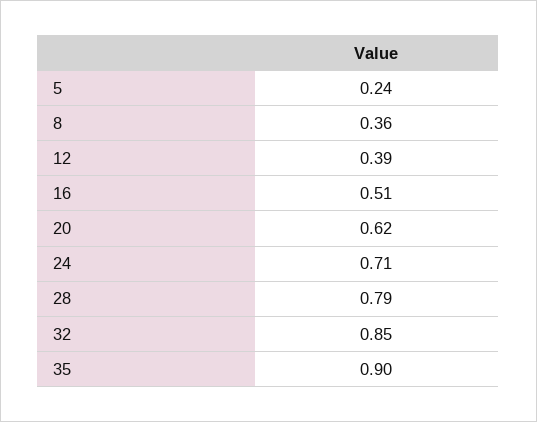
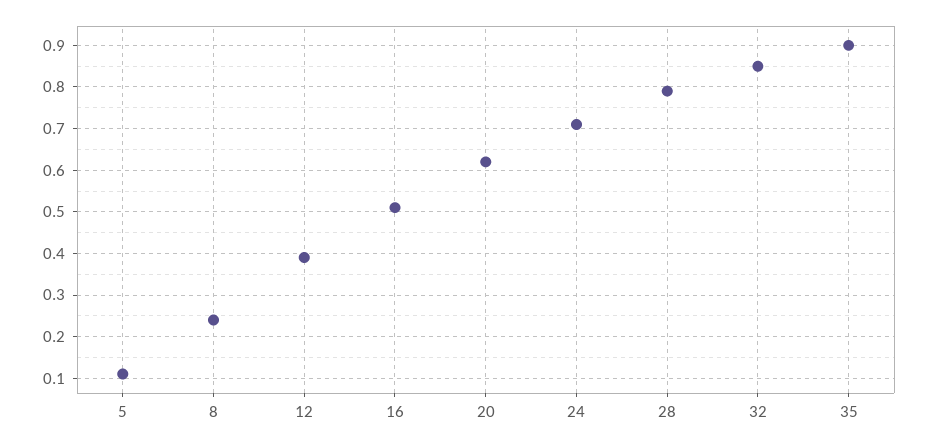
5: 0.24 -> 0.1
8: 0.36 -> 0.25

